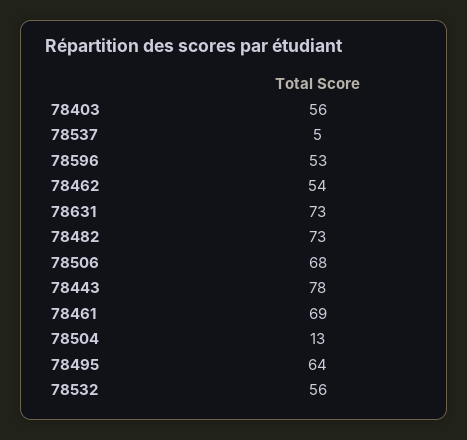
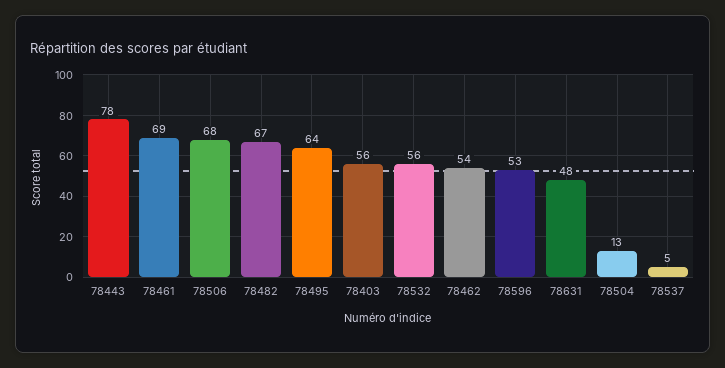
78631: 73 -> 48
78482: 73 -> 67

